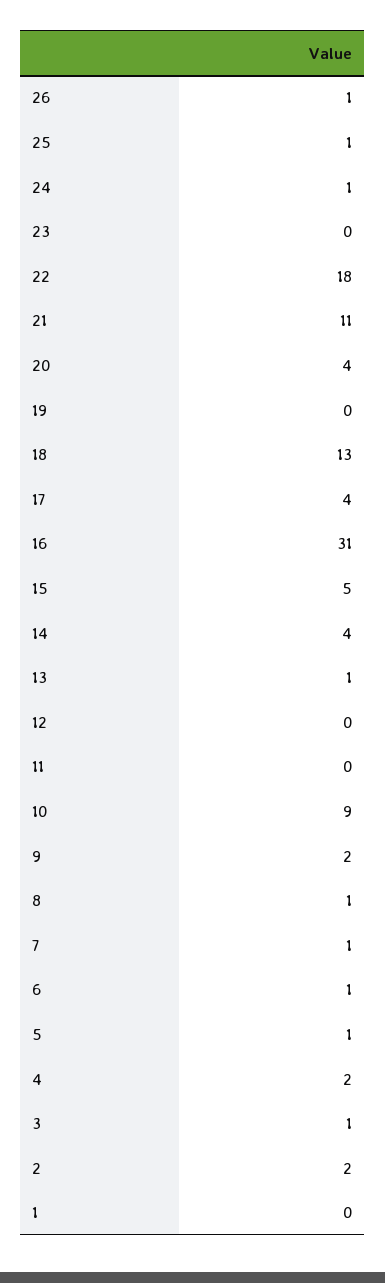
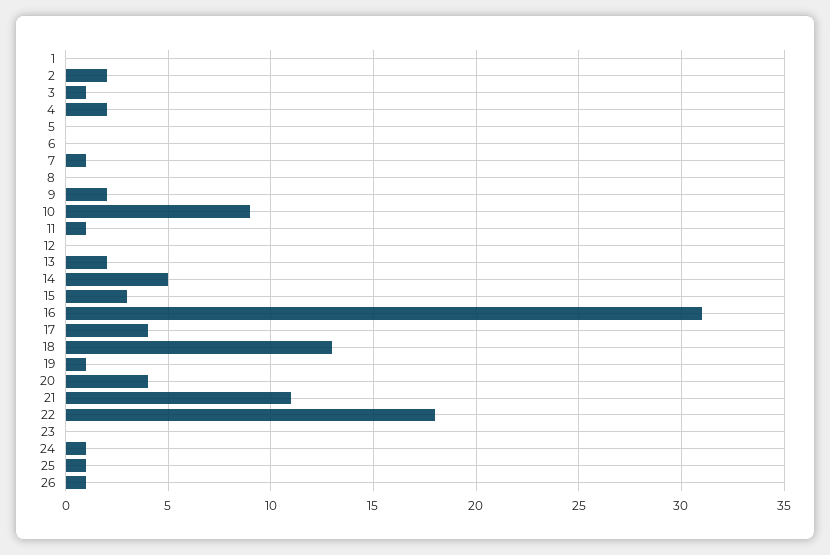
19: 0 -> 1
15: 5 -> 3
14: 4 -> 5
13: 1 -> 2
11: 0 -> 1
8: 1 -> 0
6: 1 -> 0
5: 1 -> 0

